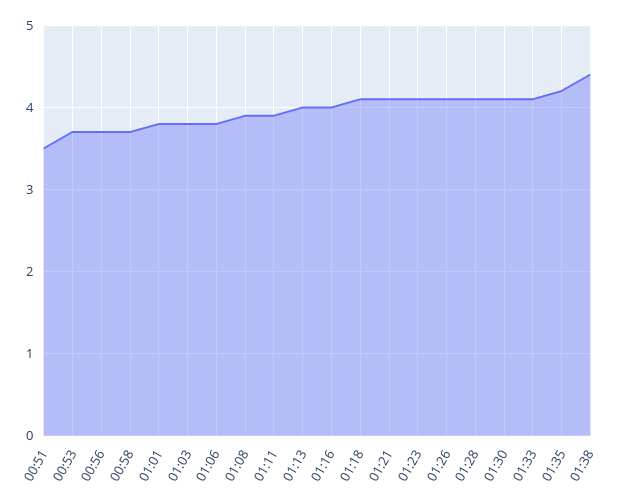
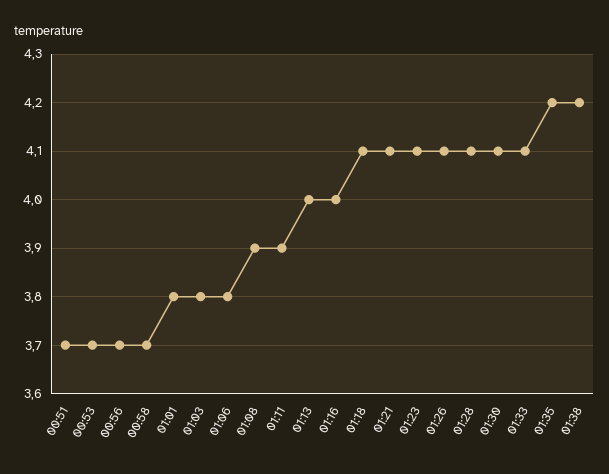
00:51: 3.5 -> 3.7
01:38: 4.4 -> 4.2

